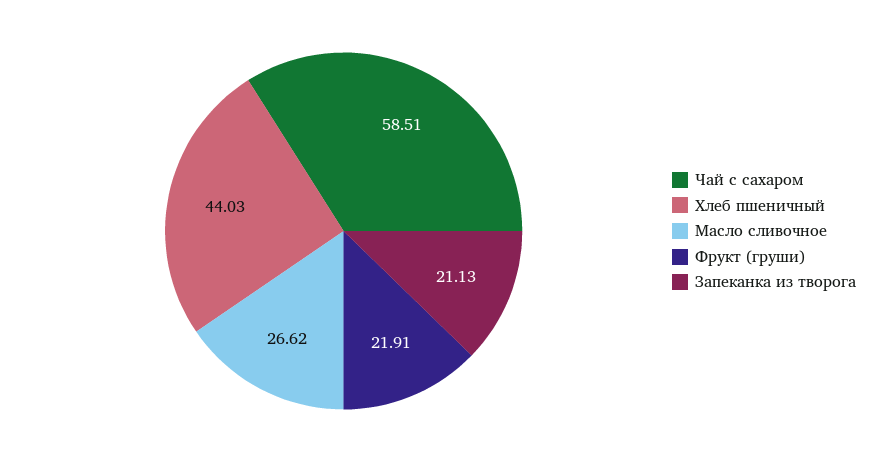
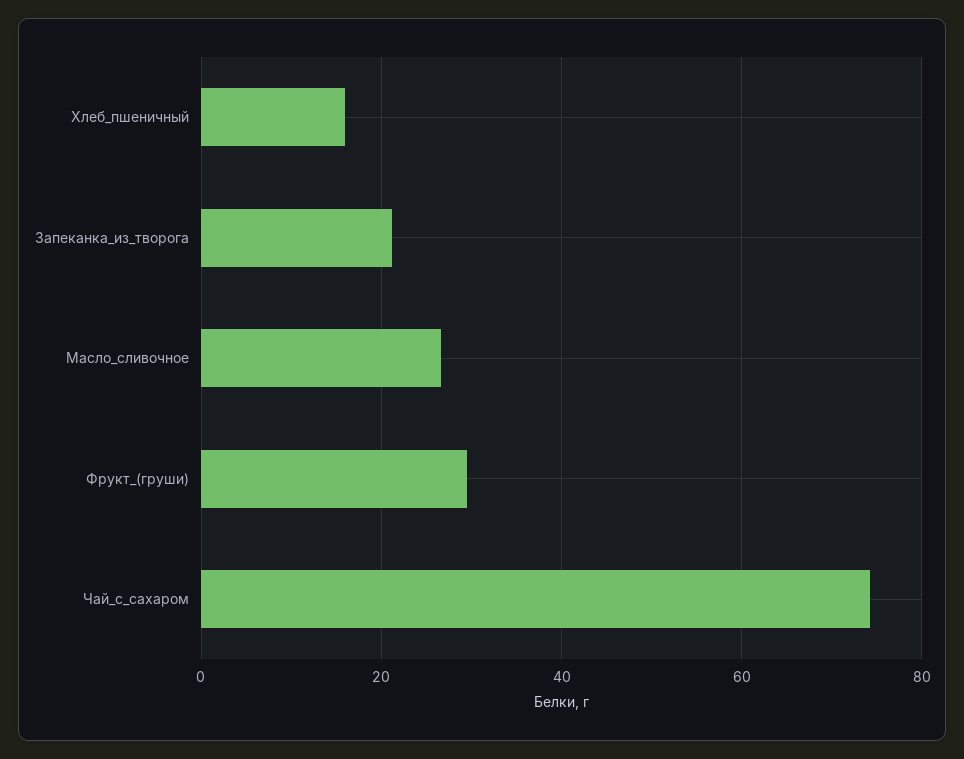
Чай с сахаром: 58.51 -> 74
Хлеб пшеничный: 44.03 -> 16
Фрукт (груши): 21.91 -> 30

